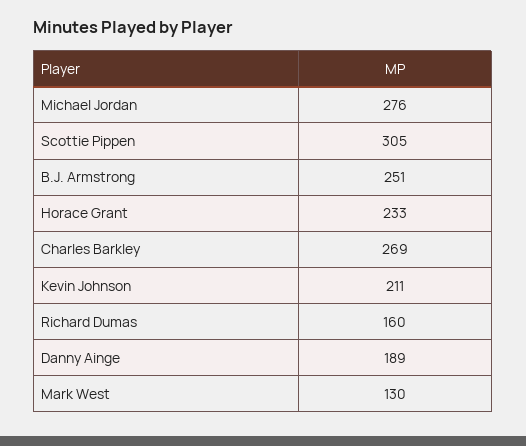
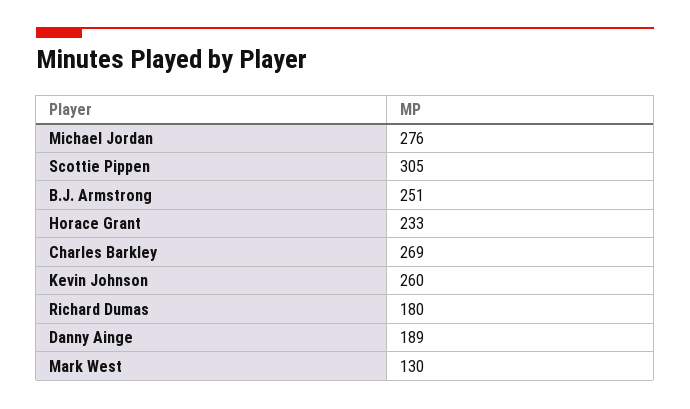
Kevin Johnson: 211 -> 260
Richard Dumas: 160 -> 180

